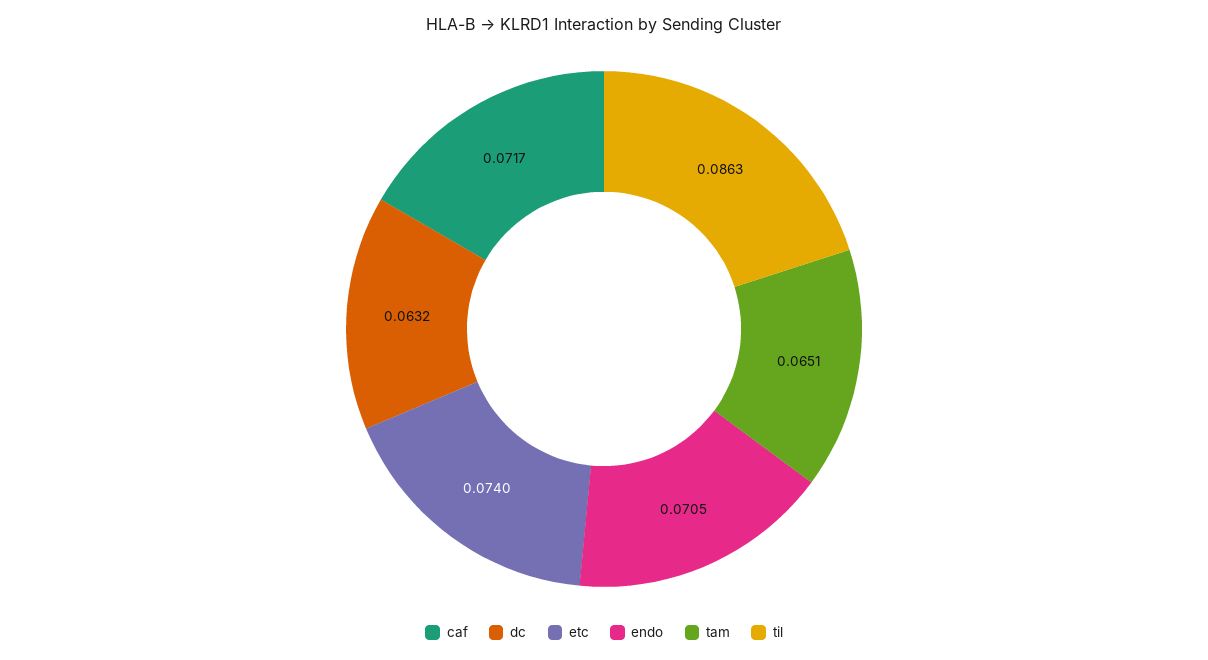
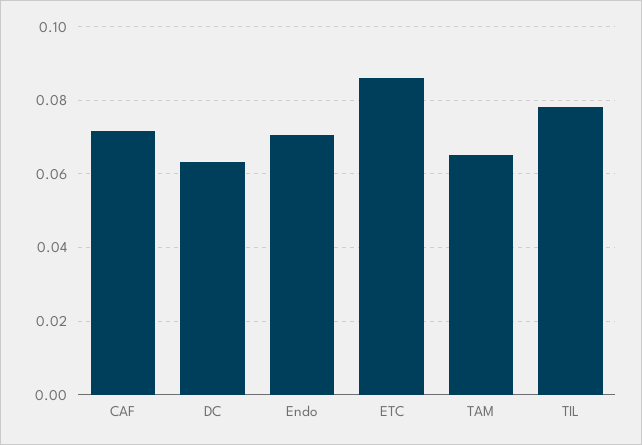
etc: 0.074 -> 0.086
til: 0.0863 -> 0.078

